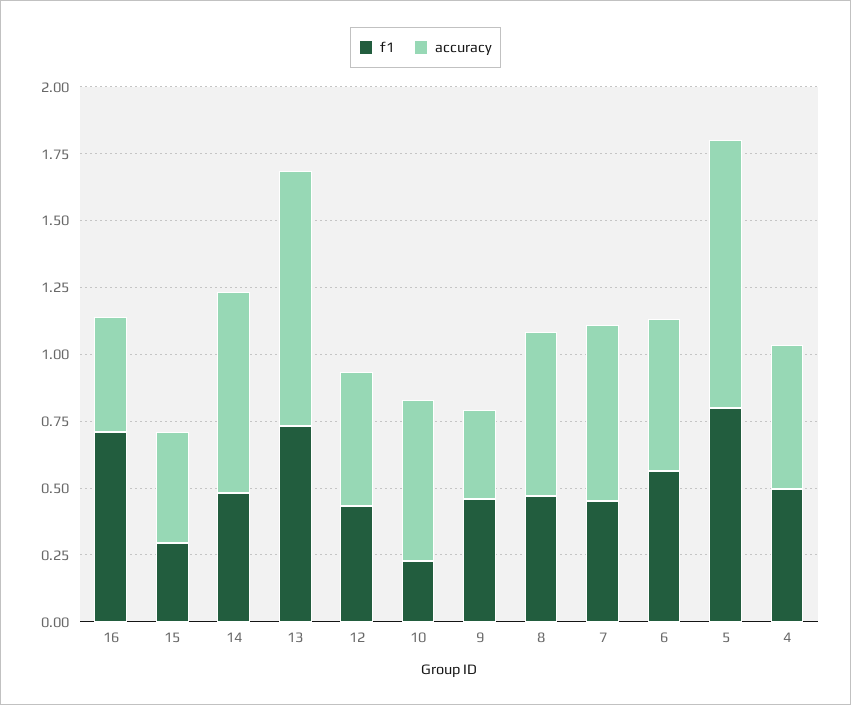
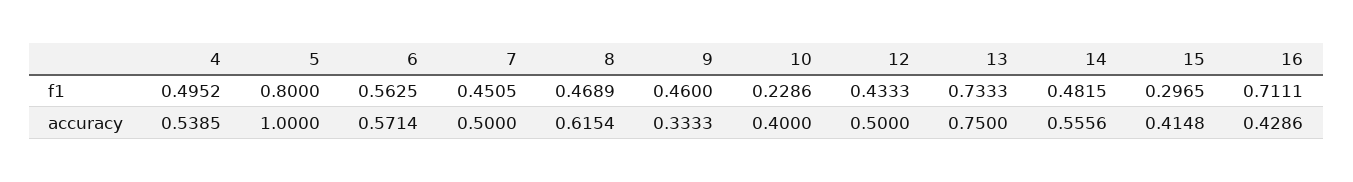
accuracy, 14: 0.75 -> 0.5556
accuracy, 13: 0.95 -> 0.75
accuracy, 10: 0.6 -> 0.4
accuracy, 7: 0.65 -> 0.5

